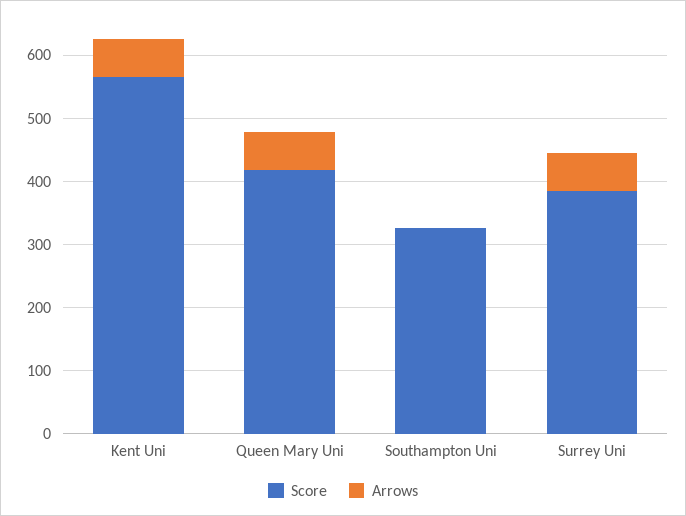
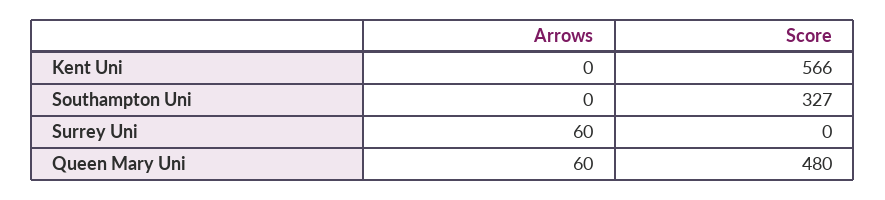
Arrows, Kent Uni: 60 -> 0
Score, Queen Mary Uni: 420 -> 480
Score, Surrey Uni: 380 -> 0

